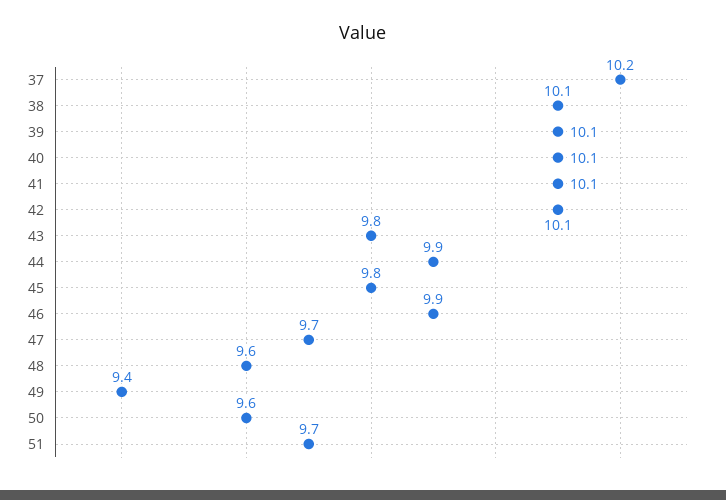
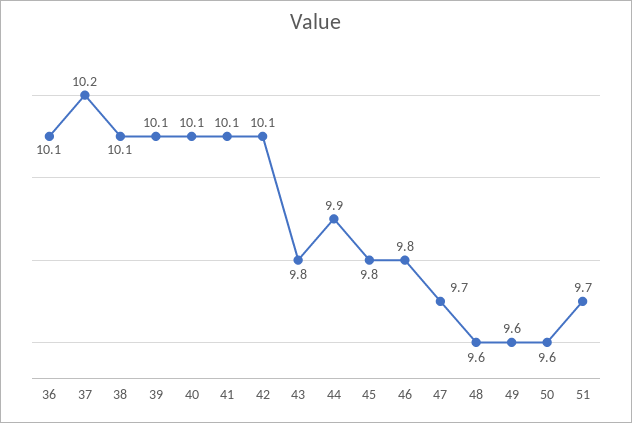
46: 9.9 -> 9.8
49: 9.4 -> 9.6
36: none -> 10.1

